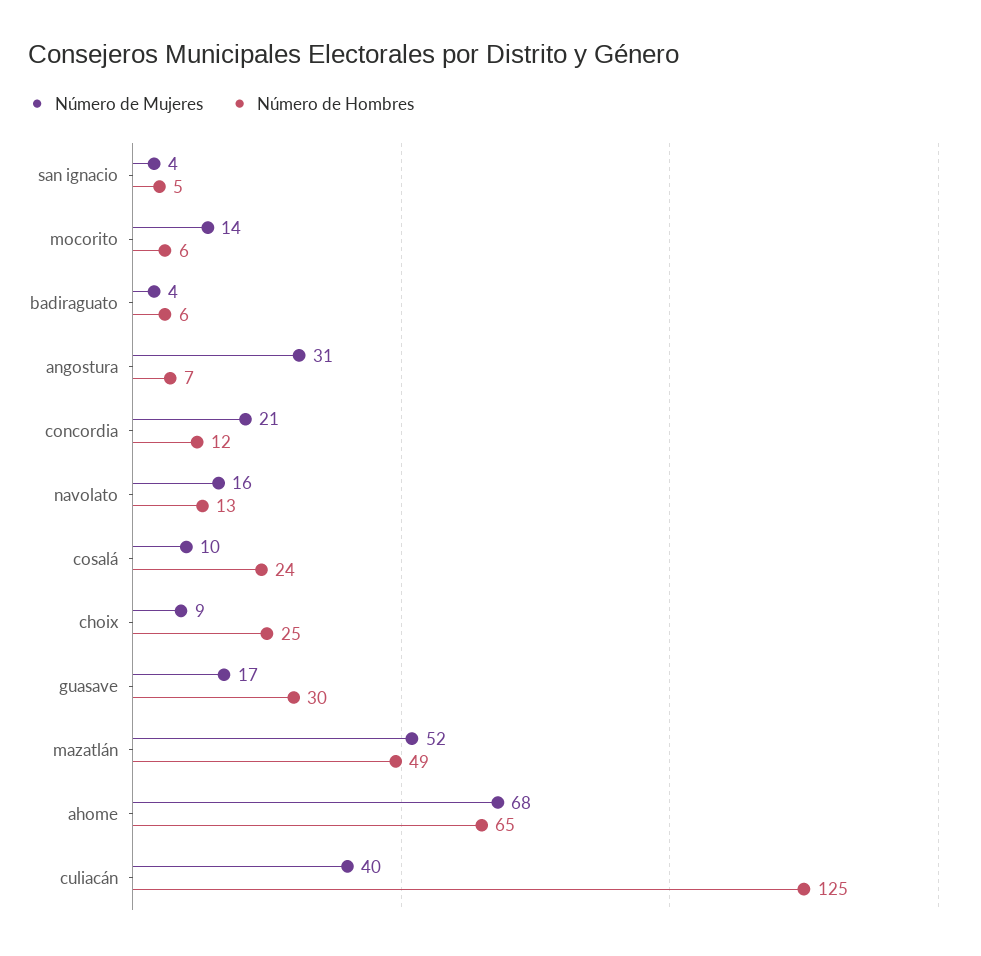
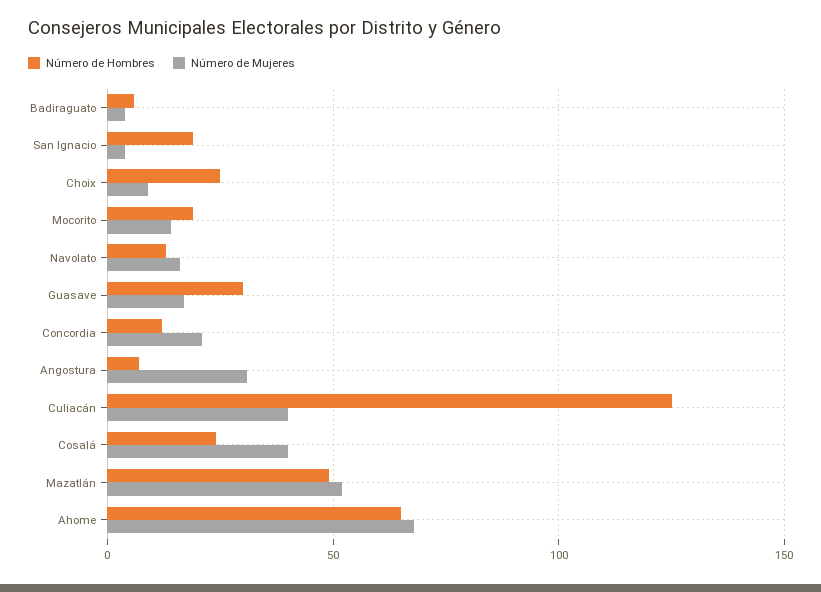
Número de Hombres, san ignacio: 5 -> 20
Número de Hombres, mocorito: 6 -> 20
Número de Mujeres, cosalá: 10 -> 40

